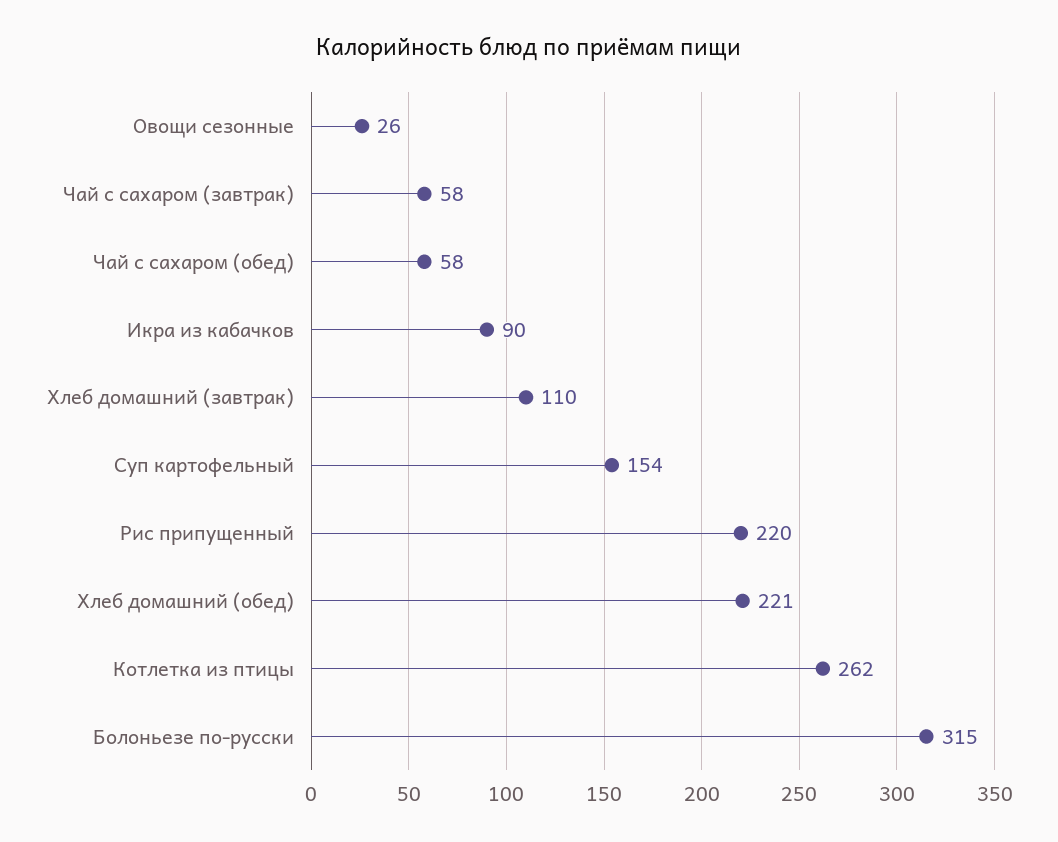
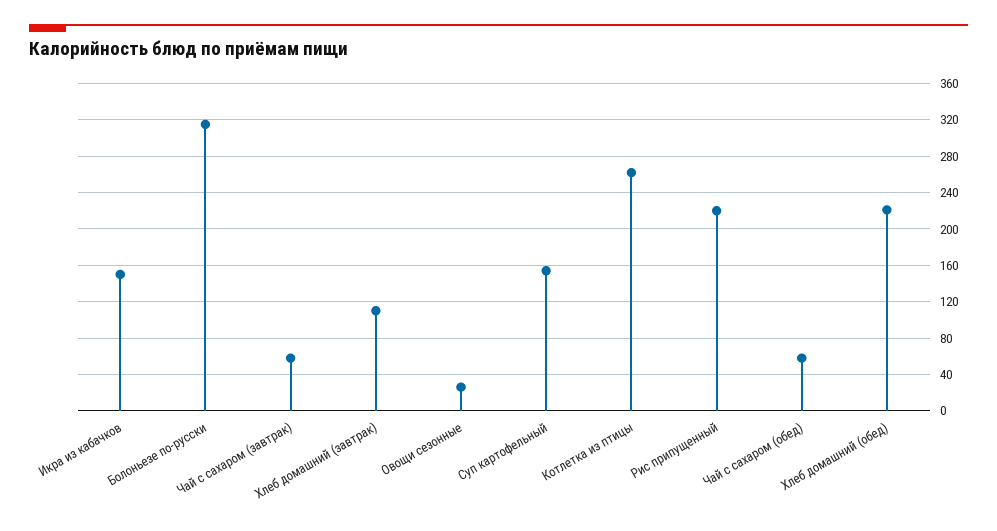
Икра из кабачков: 90 -> 150

